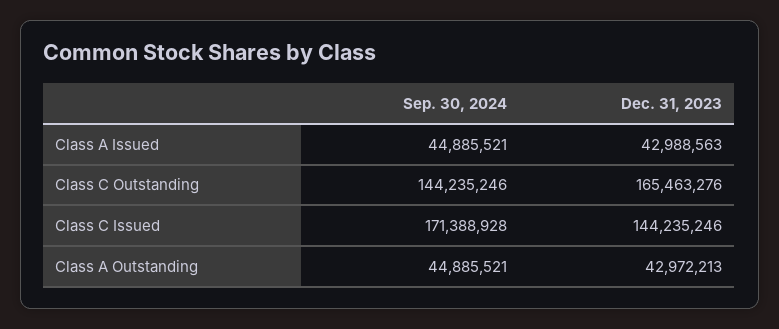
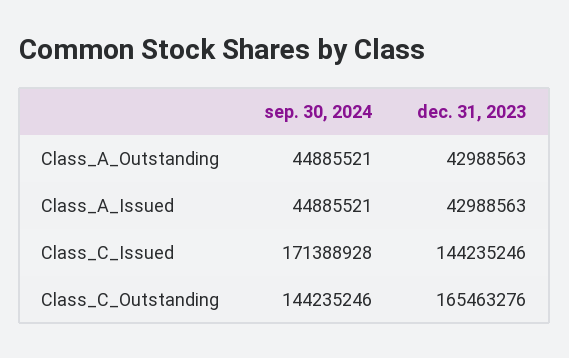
Dec. 31, 2023, Class A Outstanding: 42972213 -> 42988563

